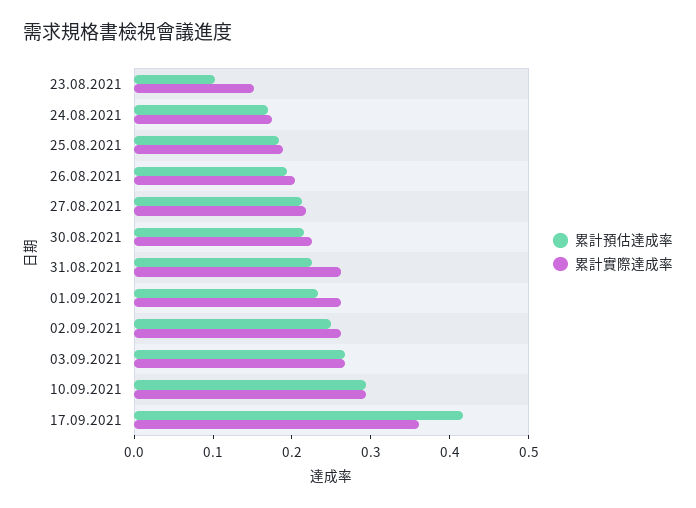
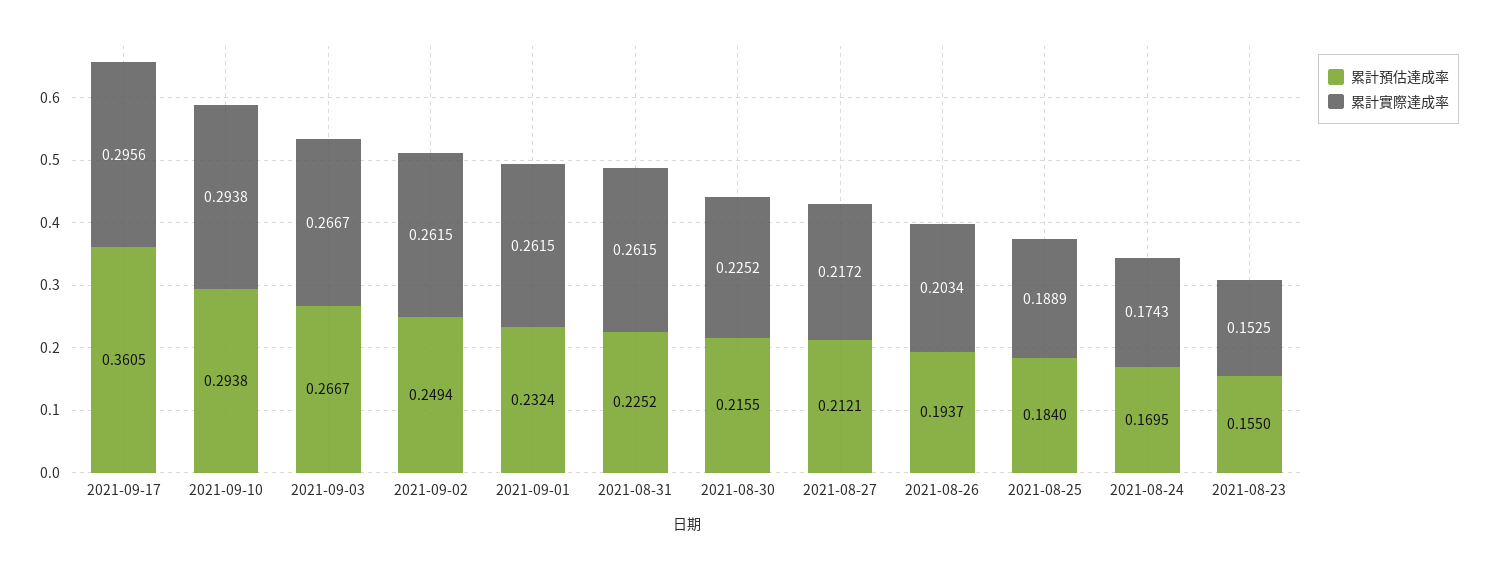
累計預估達成率, 23.08.2021: 0.1 -> 0.155
累計預估達成率, 17.09.2021: 0.42 -> 0.3605
累計實際達成率, 17.09.2021: 0.36 -> 0.2956

